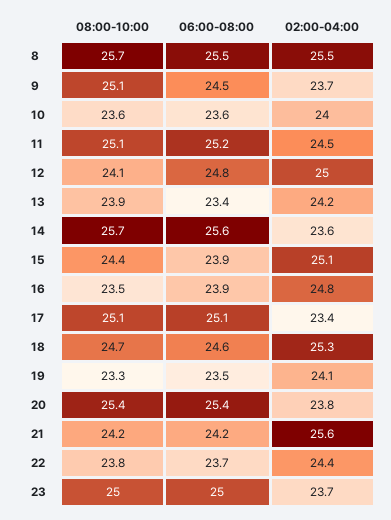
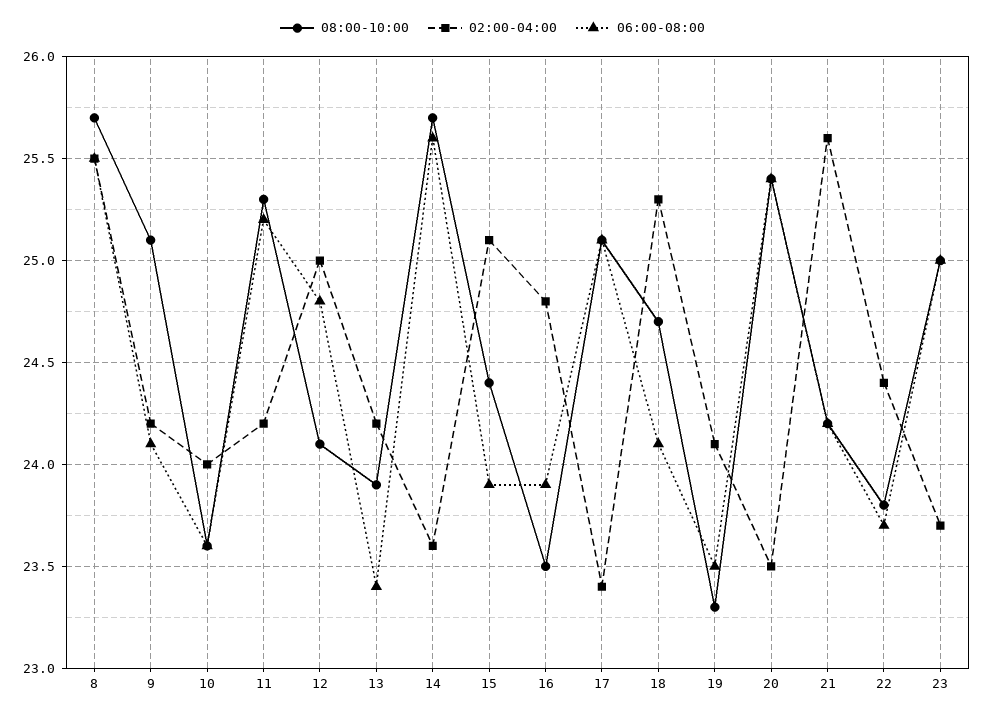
06:00-08:00, 9: 24.5 -> 24.1
02:00-04:00, 9: 23.7 -> 24.2
08:00-10:00, 11: 25.1 -> 25.3
02:00-04:00, 11: 24.5 -> 24.2
06:00-08:00, 18: 24.6 -> 24.1
02:00-04:00, 20: 23.8 -> 23.5

